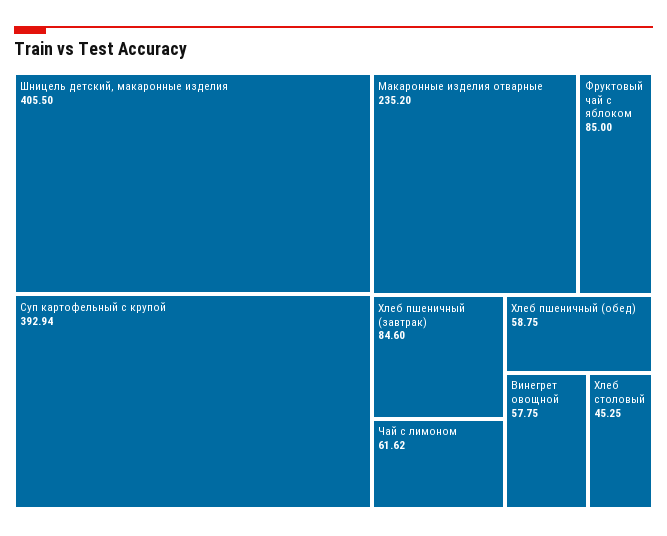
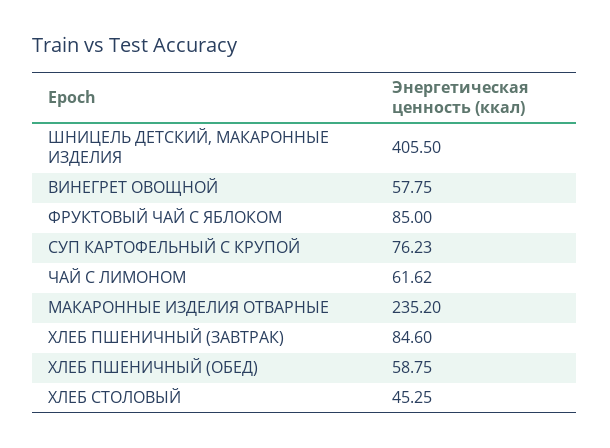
Суп картофельный с крупой: 392.94 -> 76.23

